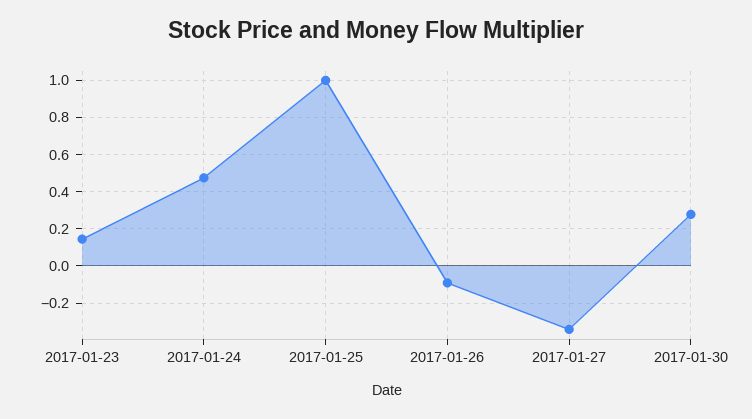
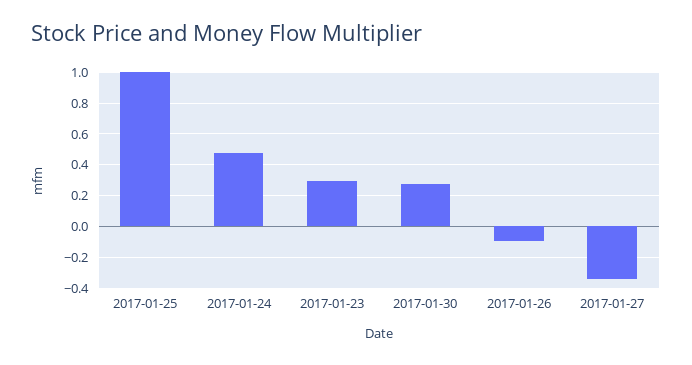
2017-01-23: 0.15 -> 0.3

